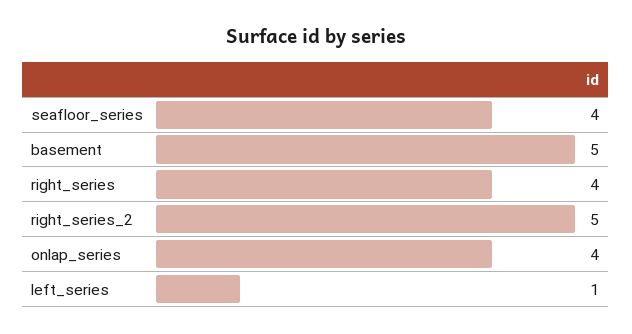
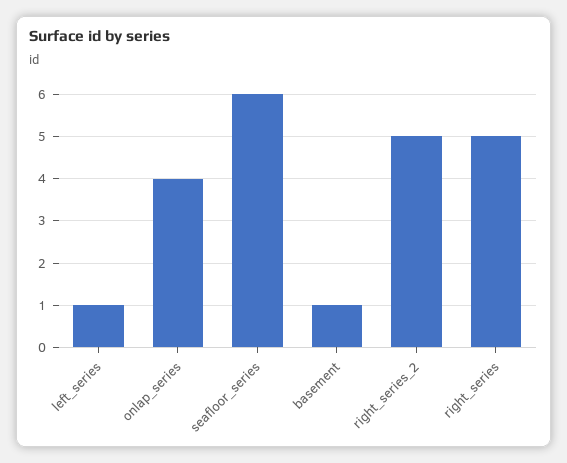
seafloor_series: 4 -> 6
basement: 5 -> 1
right_series: 4 -> 5

